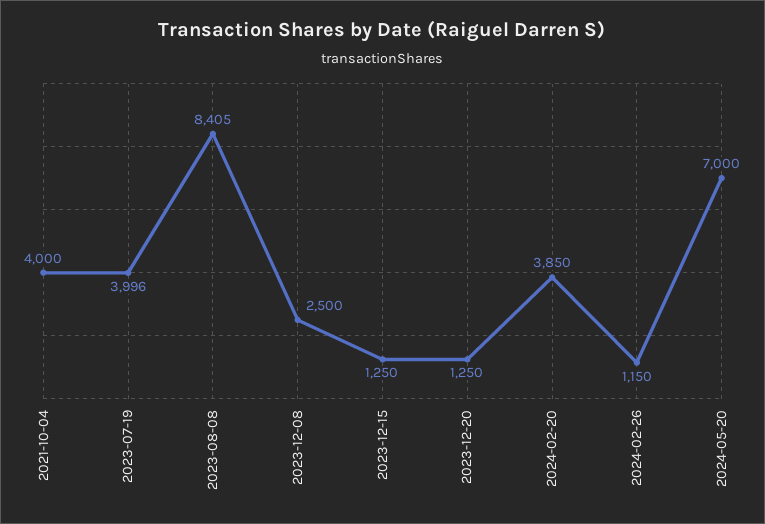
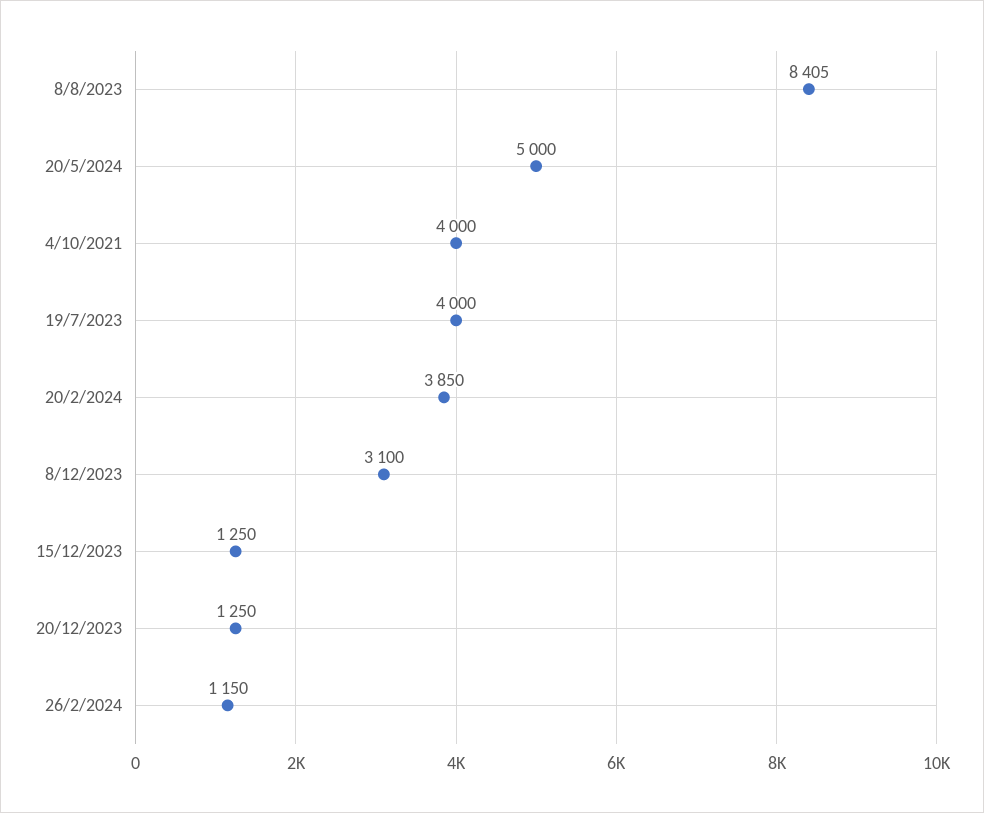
2023-07-19: 3996 -> 4000
2023-12-08: 2500 -> 3100
2024-05-20: 7000 -> 5000

